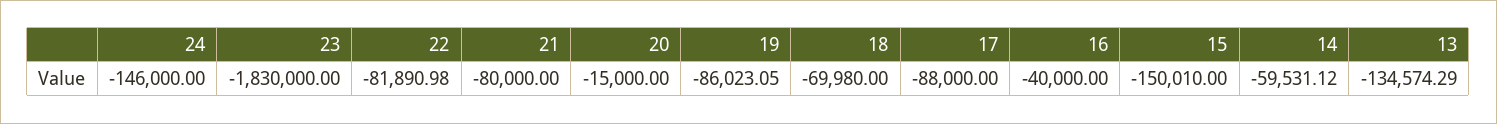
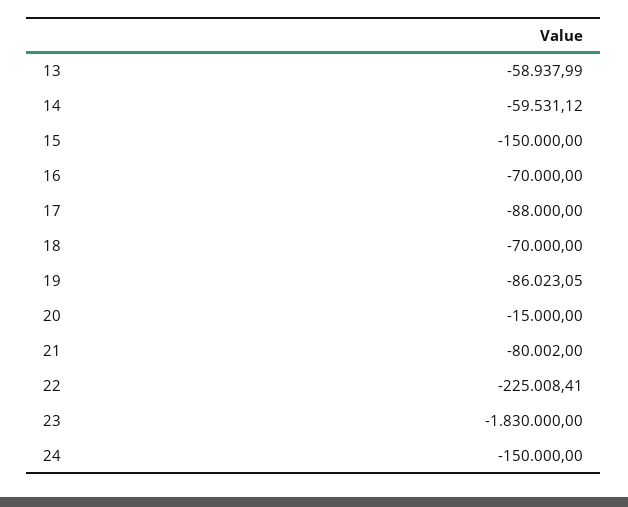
24: -146000 -> -150000
22: -81890.98 -> -225008.41
21: -80000 -> -80002
18: -69980 -> -70000
16: -40000 -> -70000
15: -150010 -> -150000
13: -134574.29 -> -58937.99

